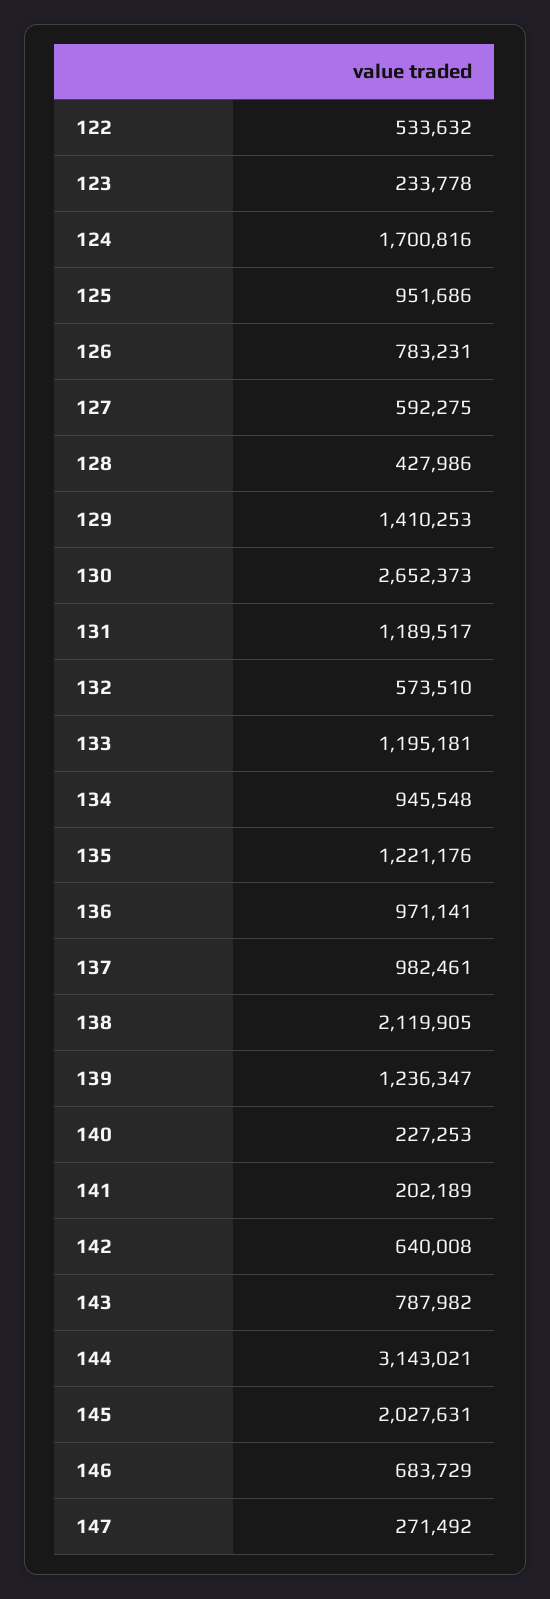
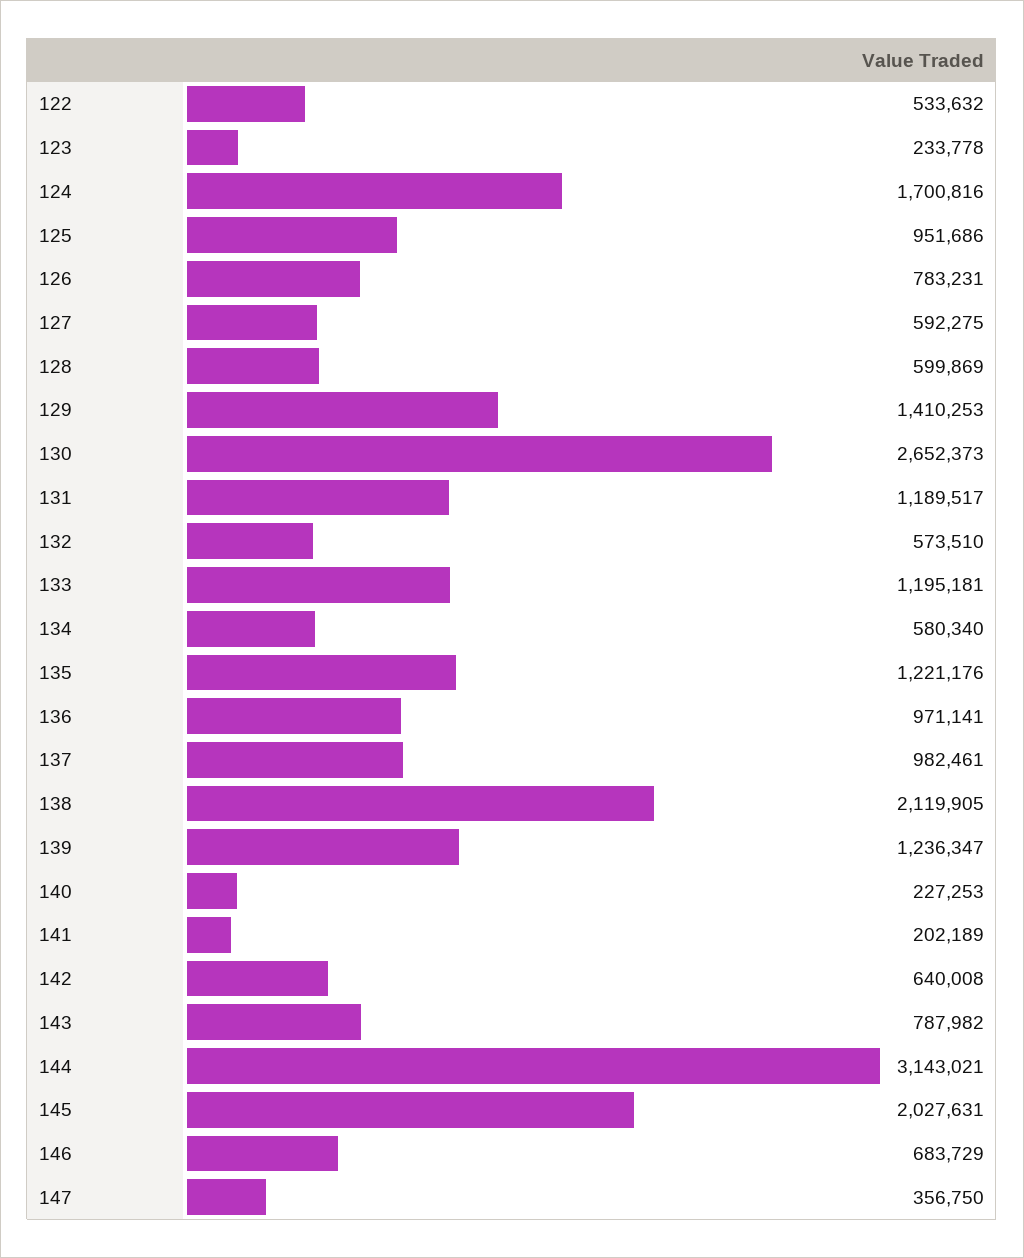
128: 427986 -> 599869
134: 945548 -> 580340
147: 271492 -> 356750

